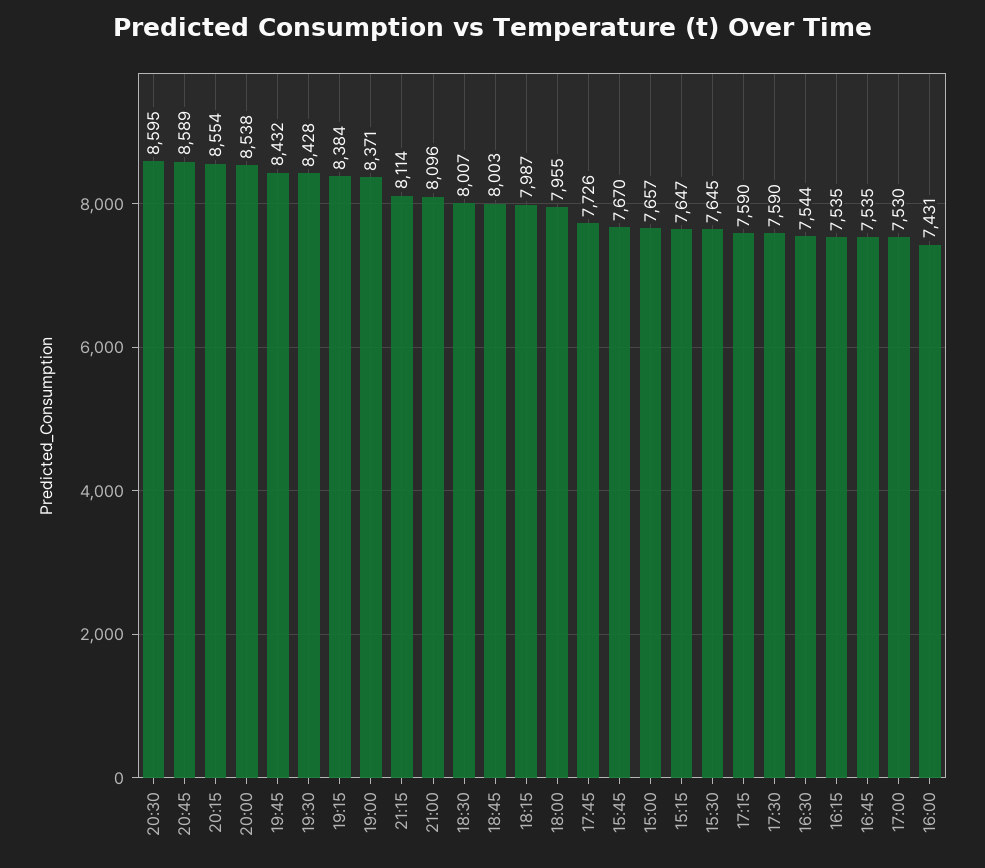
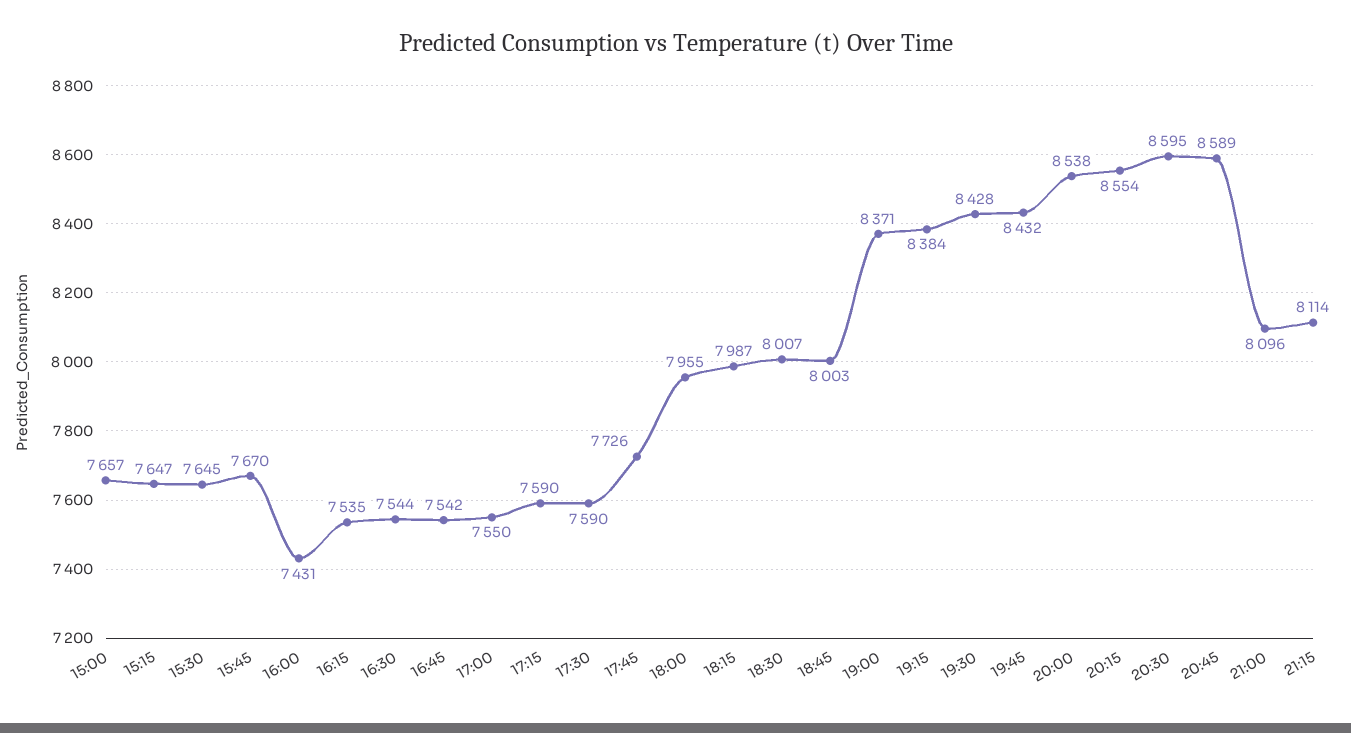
16:45: 7535 -> 7542
17:00: 7530 -> 7550

